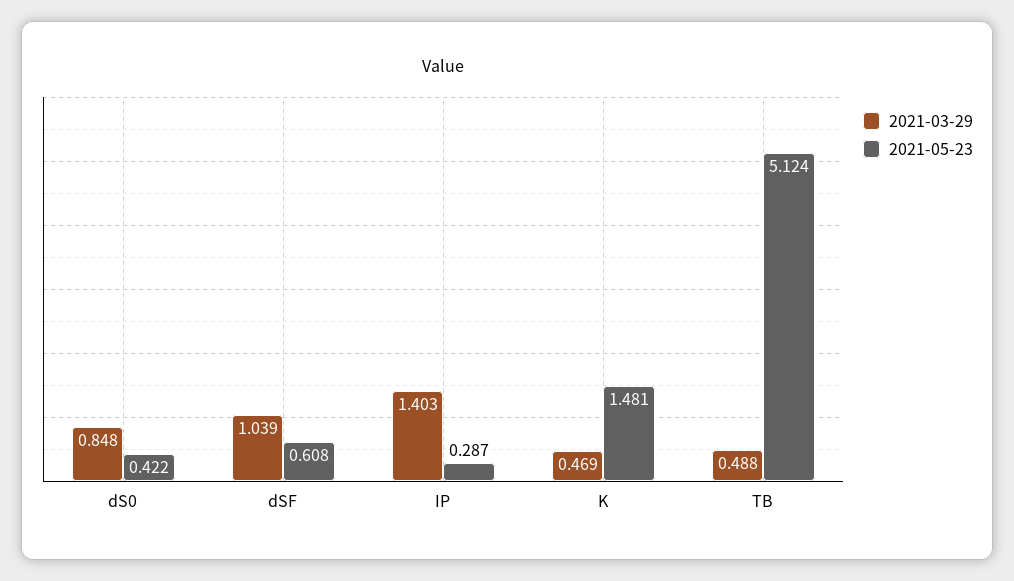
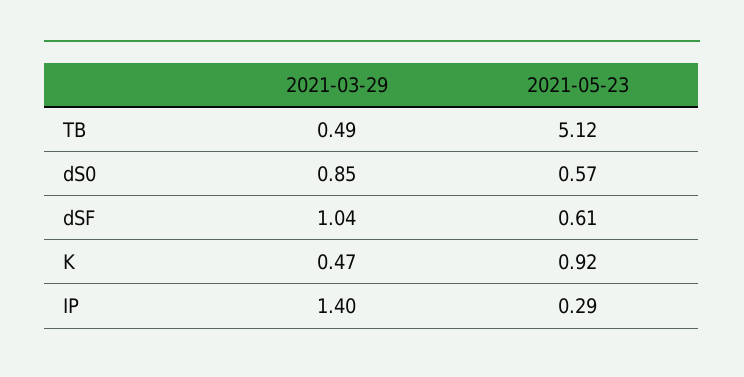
2021-05-23, dS0: 0.422 -> 0.57
2021-05-23, K: 1.481 -> 0.92

